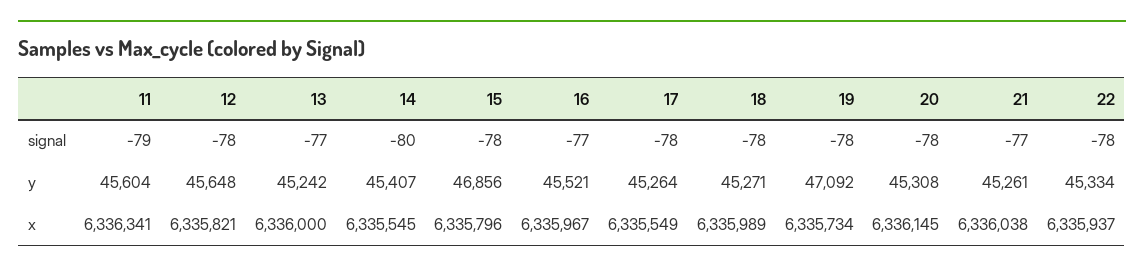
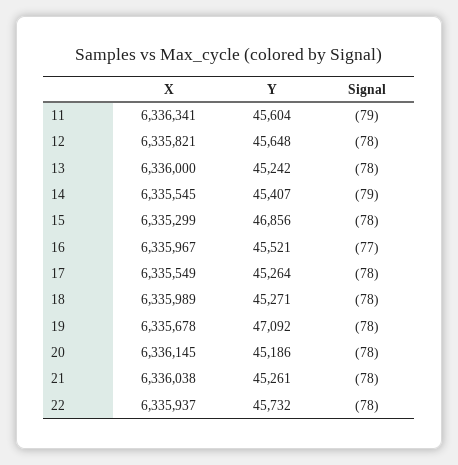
13, signal: -77 -> -78
14, signal: -80 -> -79
21, signal: -77 -> -78
20, y: 45308 -> 45186
22, y: 45334 -> 45732
15, x: 6335796 -> 6335299
19, x: 6335734 -> 6335678

